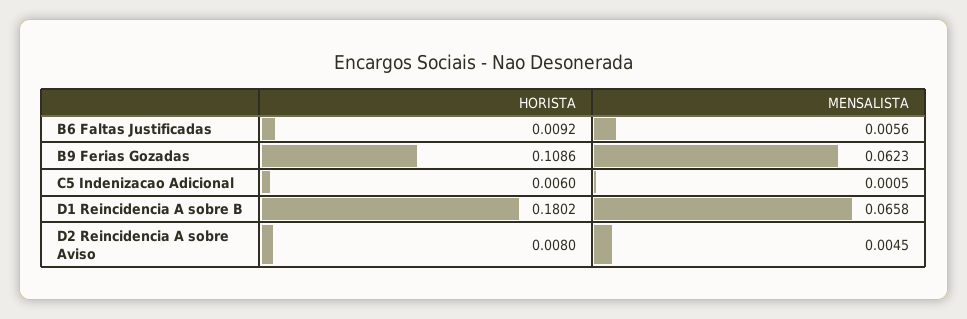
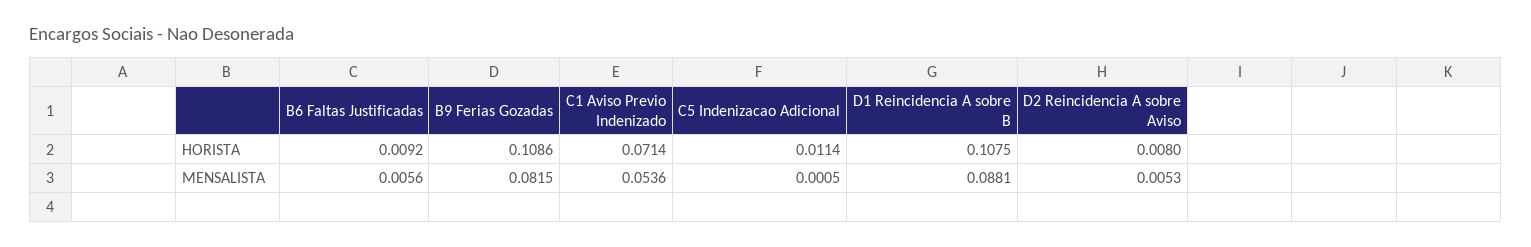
MENSALISTA, B9 Ferias Gozadas: 0.0623 -> 0.0815
HORISTA, C5 Indenizacao Adicional: 0.006 -> 0.0114
HORISTA, D1 Reincidencia A sobre B: 0.1802 -> 0.1075
MENSALISTA, D1 Reincidencia A sobre B: 0.0658 -> 0.0881
MENSALISTA, D2 Reincidencia A sobre Aviso: 0.0045 -> 0.0053
HORISTA, C1 Aviso Previo Indenizado: none -> 0.0714
MENSALISTA, C1 Aviso Previo Indenizado: none -> 0.0536

